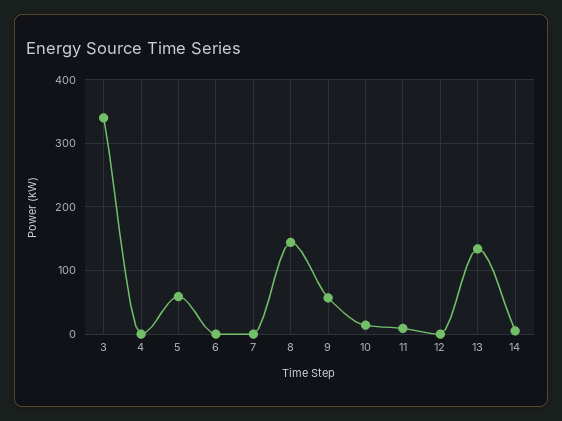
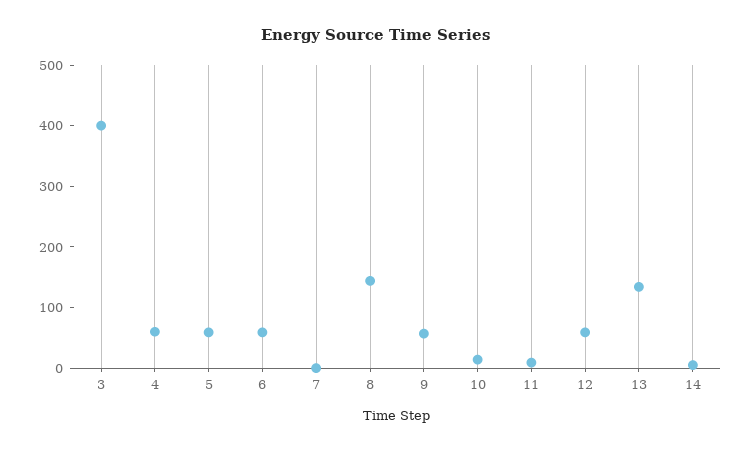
3: 340 -> 400
4: 0 -> 60
6: 0 -> 60
12: 0 -> 60

